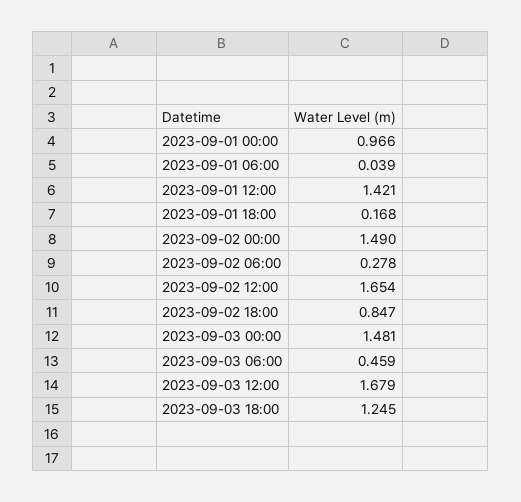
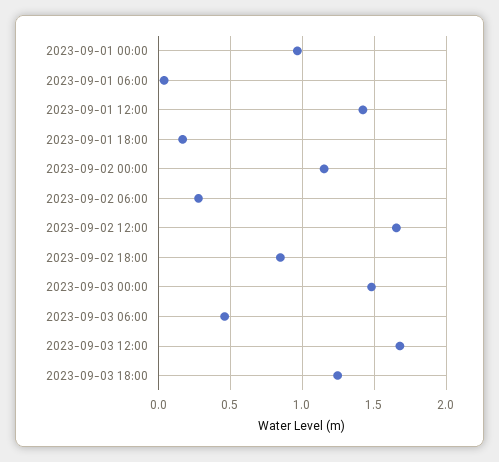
2023-09-02 00:00: 1.49 -> 1.15

